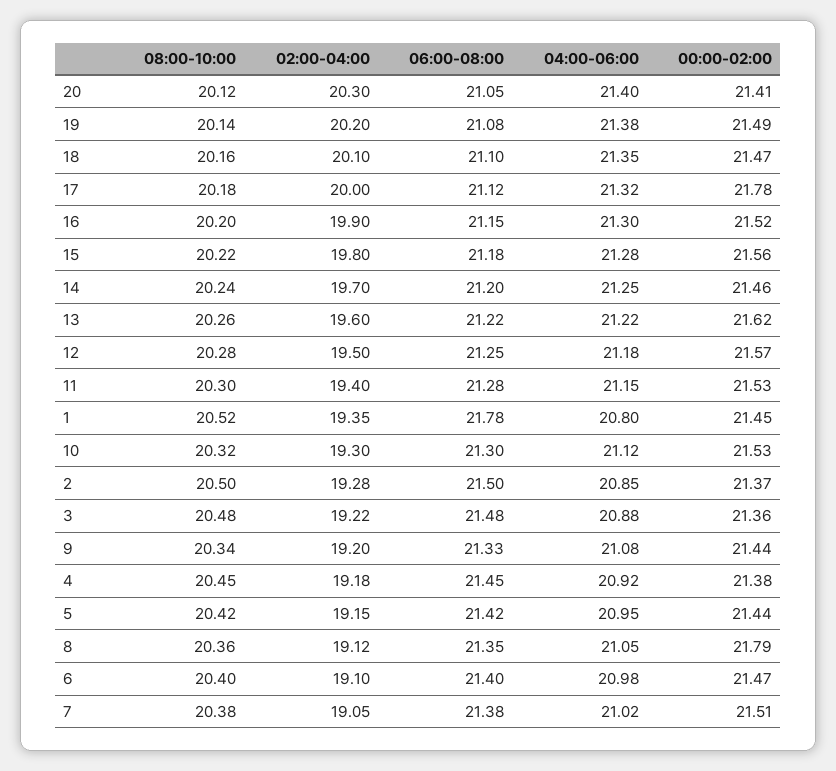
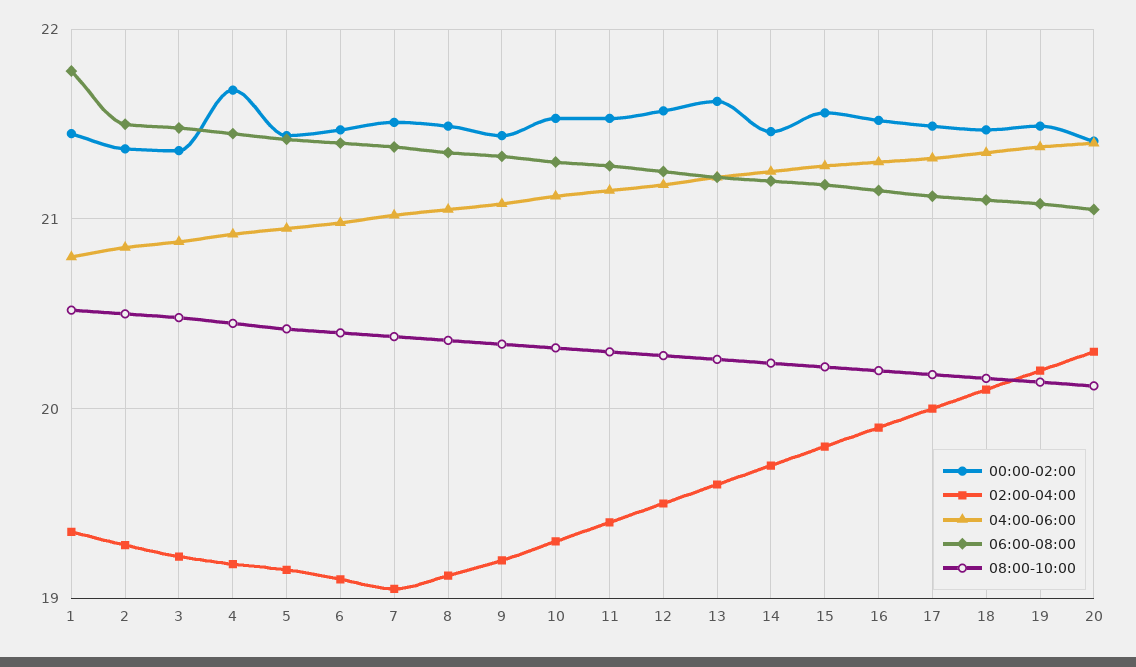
00:00-02:00, 17: 21.78 -> 21.5
00:00-02:00, 4: 21.38 -> 21.7
00:00-02:00, 8: 21.79 -> 21.5

